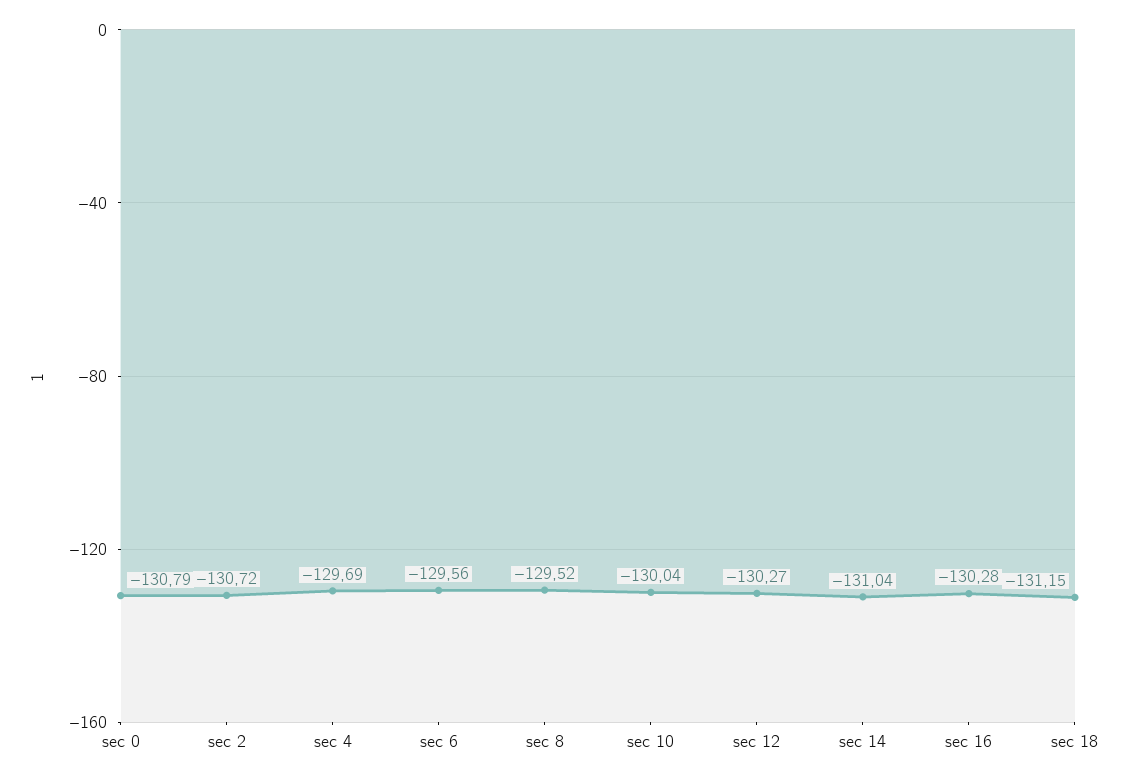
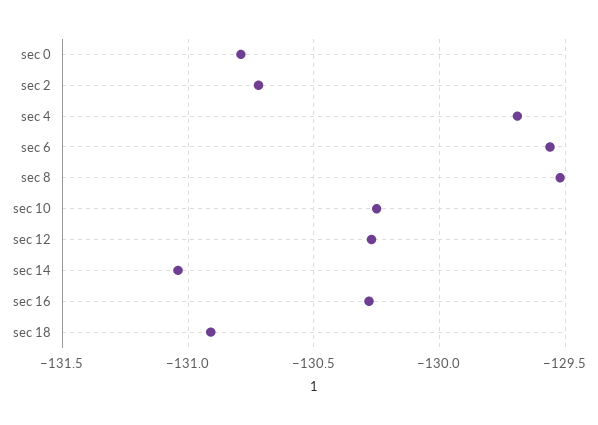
sec 10: -130.04 -> -130.25
sec 18: -131.15 -> -130.9

